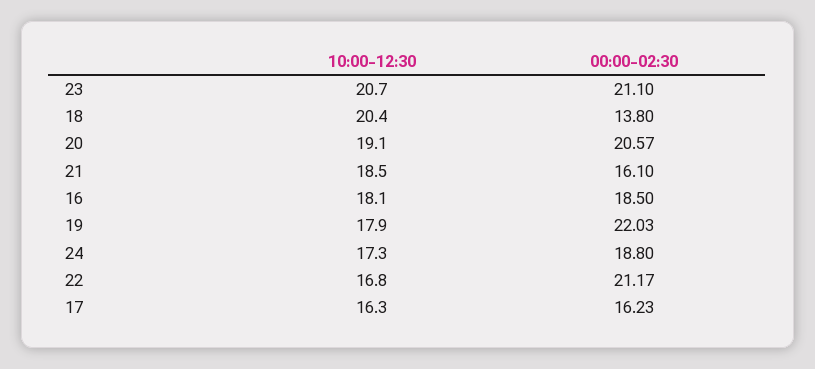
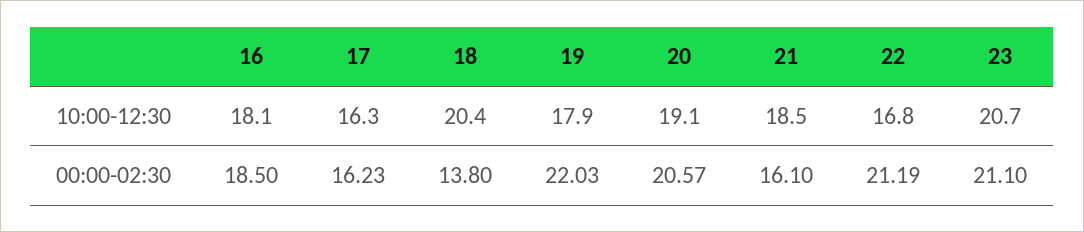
10:00-12:30, 24: 17.3 -> none
00:00-02:30, 24: 18.8 -> none
00:00-02:30, 22: 21.17 -> 21.19

